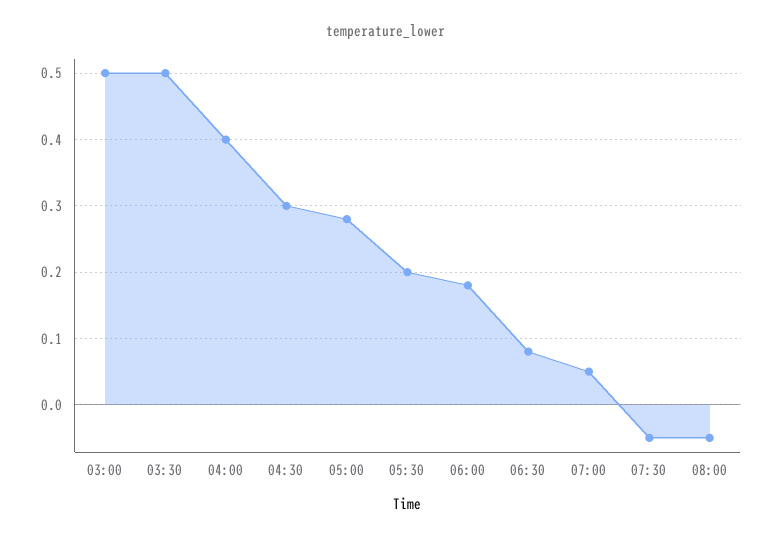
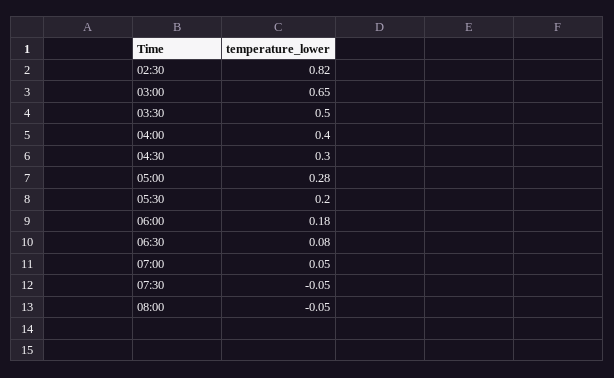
03:00: 0.5 -> 0.65
02:30: none -> 0.82

